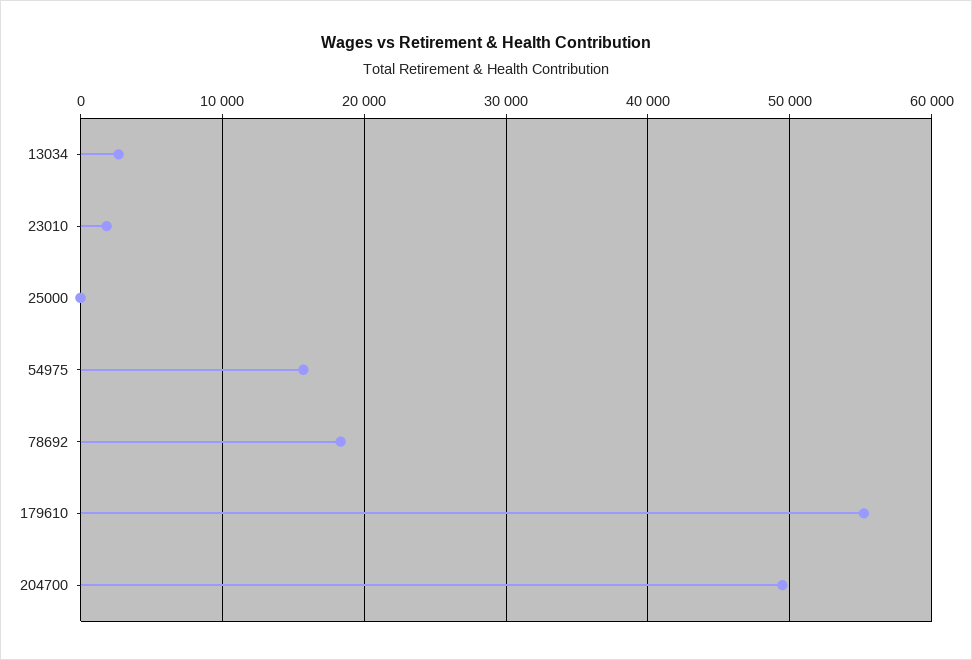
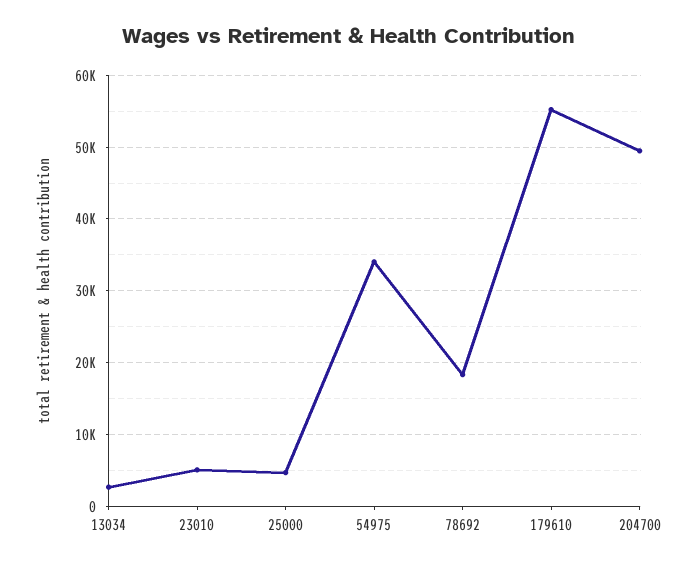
23010: 2000 -> 5000
25000: 0 -> 5000
54975: 16000 -> 34000

